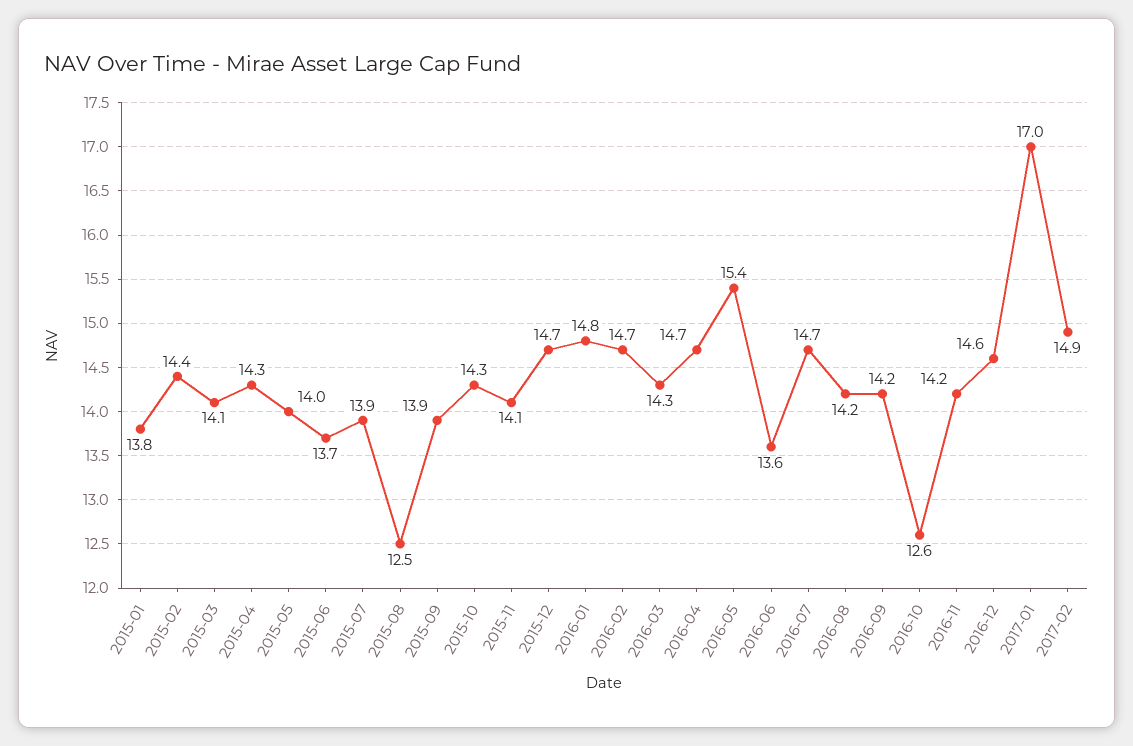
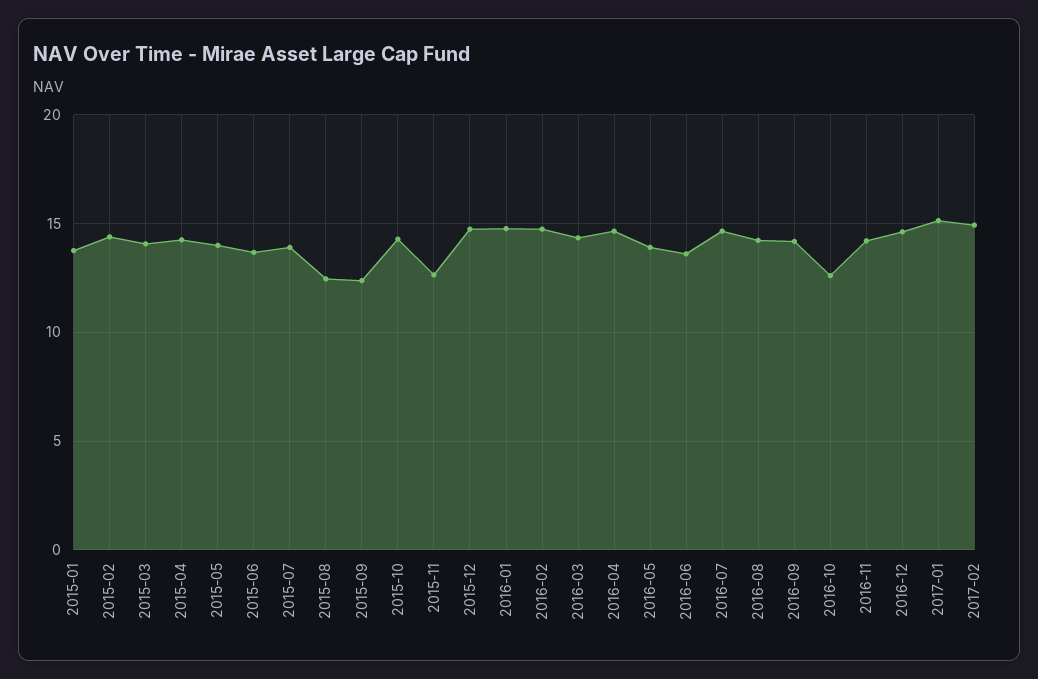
2015-09: 13.9 -> 12.5
2015-11: 14.1 -> 12.5
2016-05: 15.4 -> 14
2017-01: 17 -> 15

